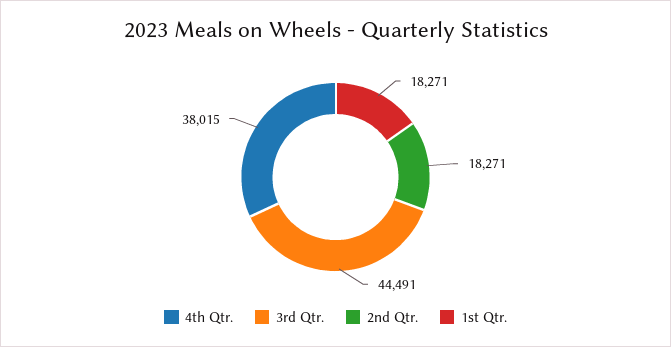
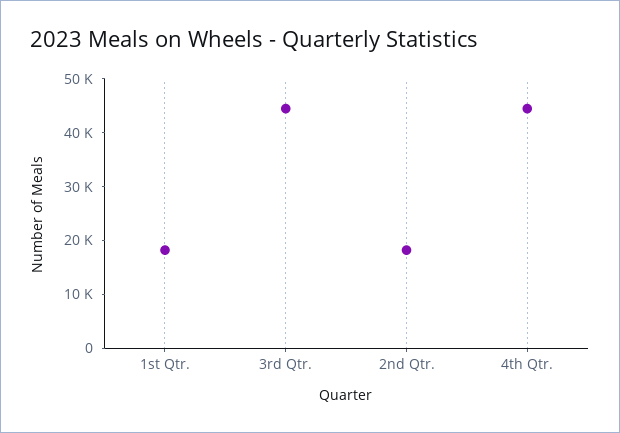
4th Qtr.: 38015 -> 44000

